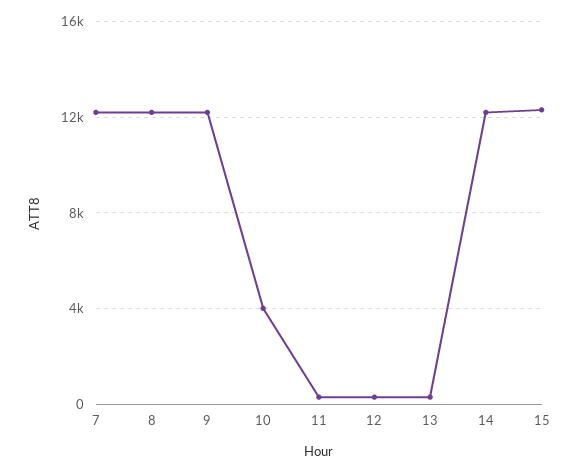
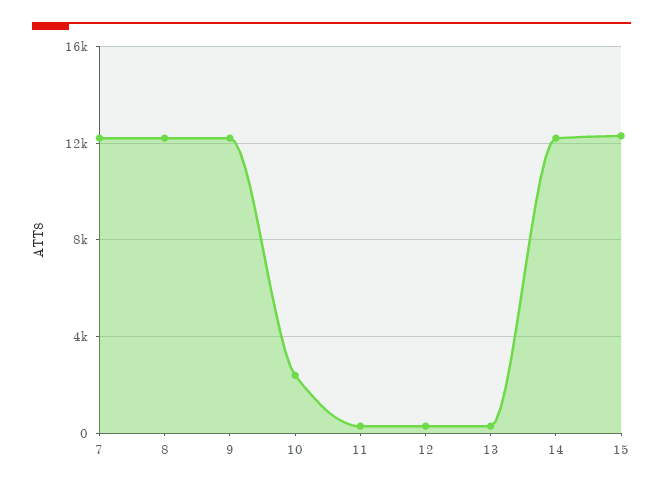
10: 4000 -> 2500

